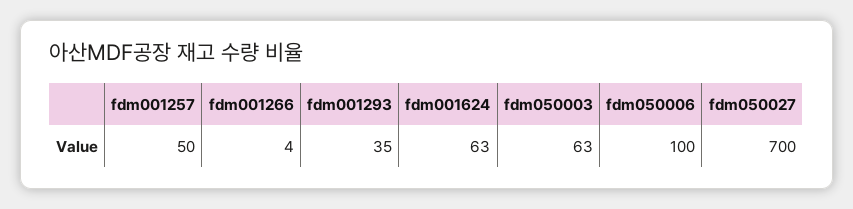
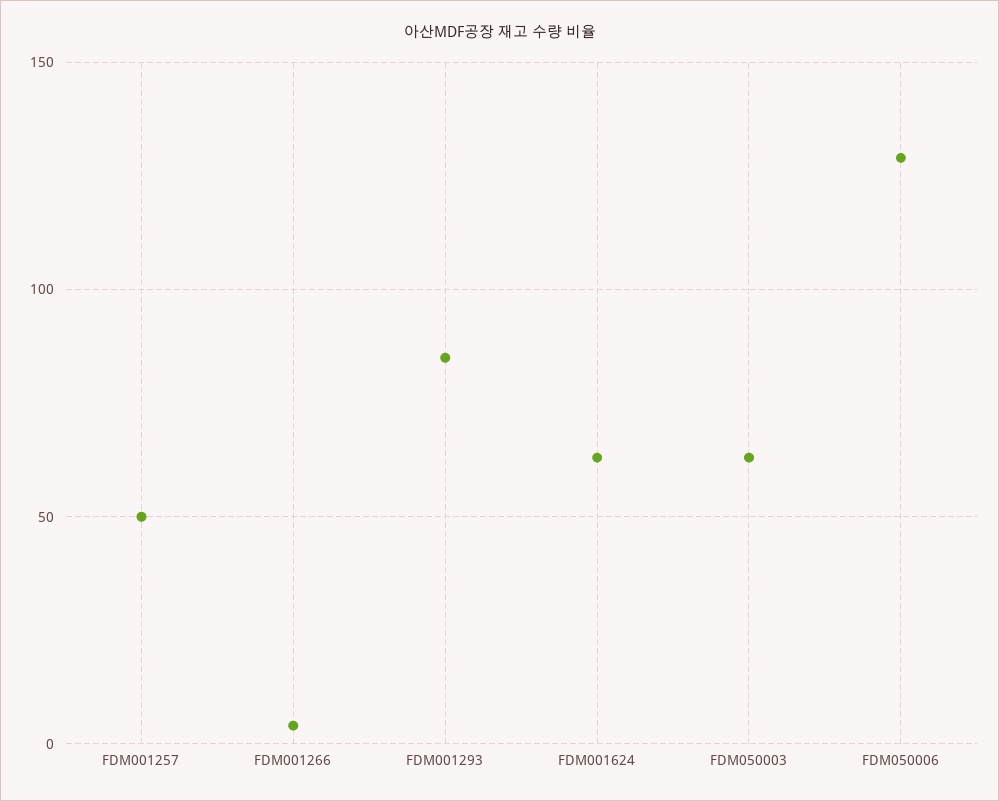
fdm001293: 35 -> 85
fdm050006: 100 -> 130
fdm050027: 700 -> none

